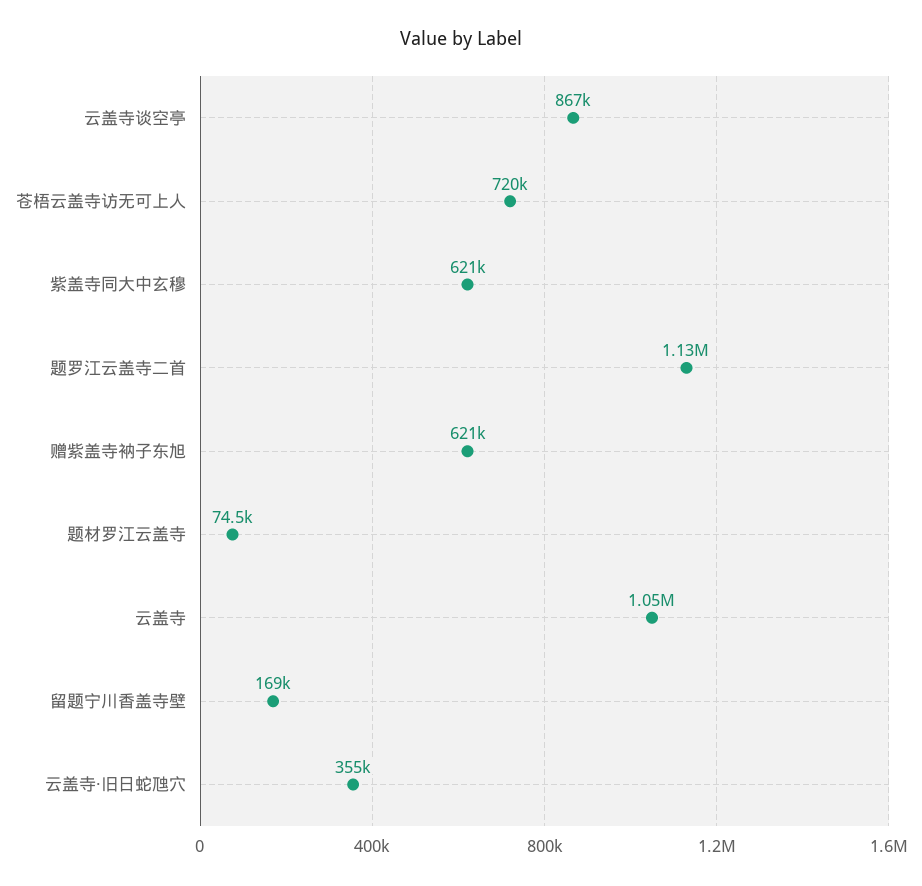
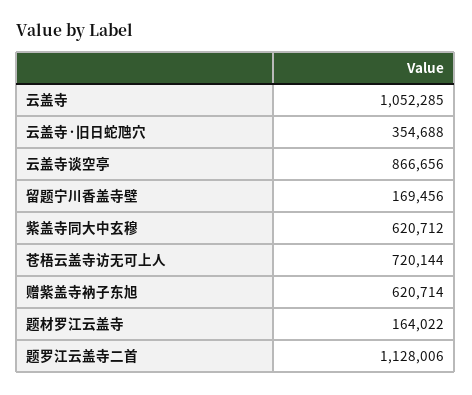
题材罗江云盖寺: 74500 -> 164022

